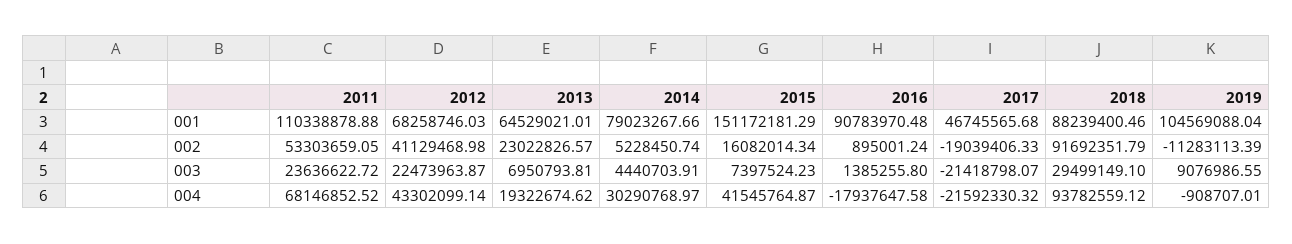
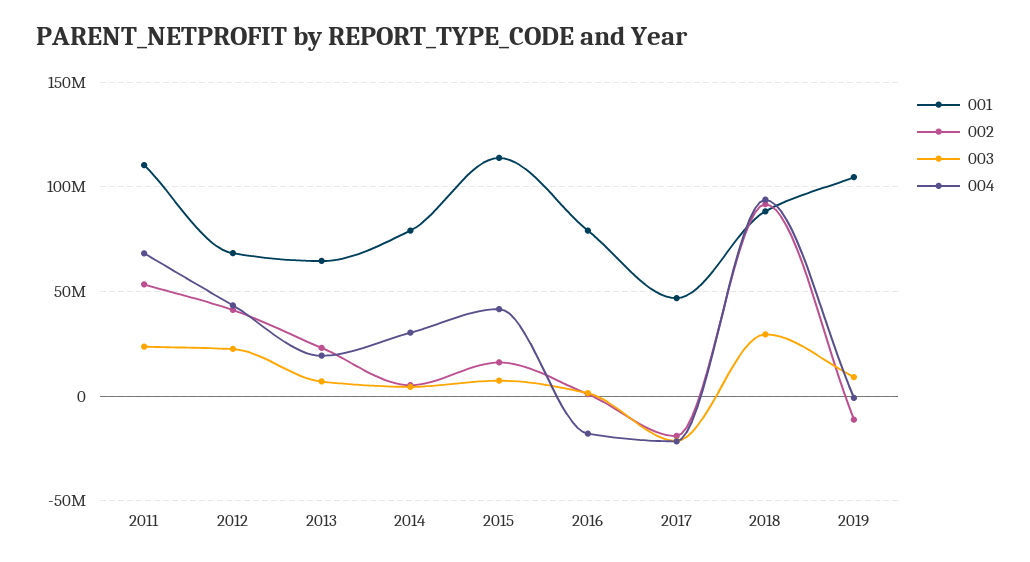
001, 2015: 151172181.29 -> 115000000
001, 2016: 90783970.48 -> 80000000

